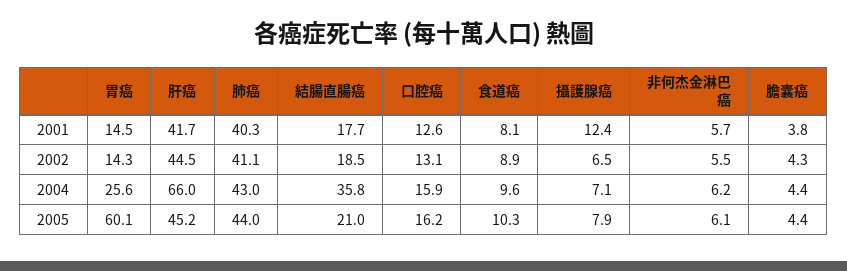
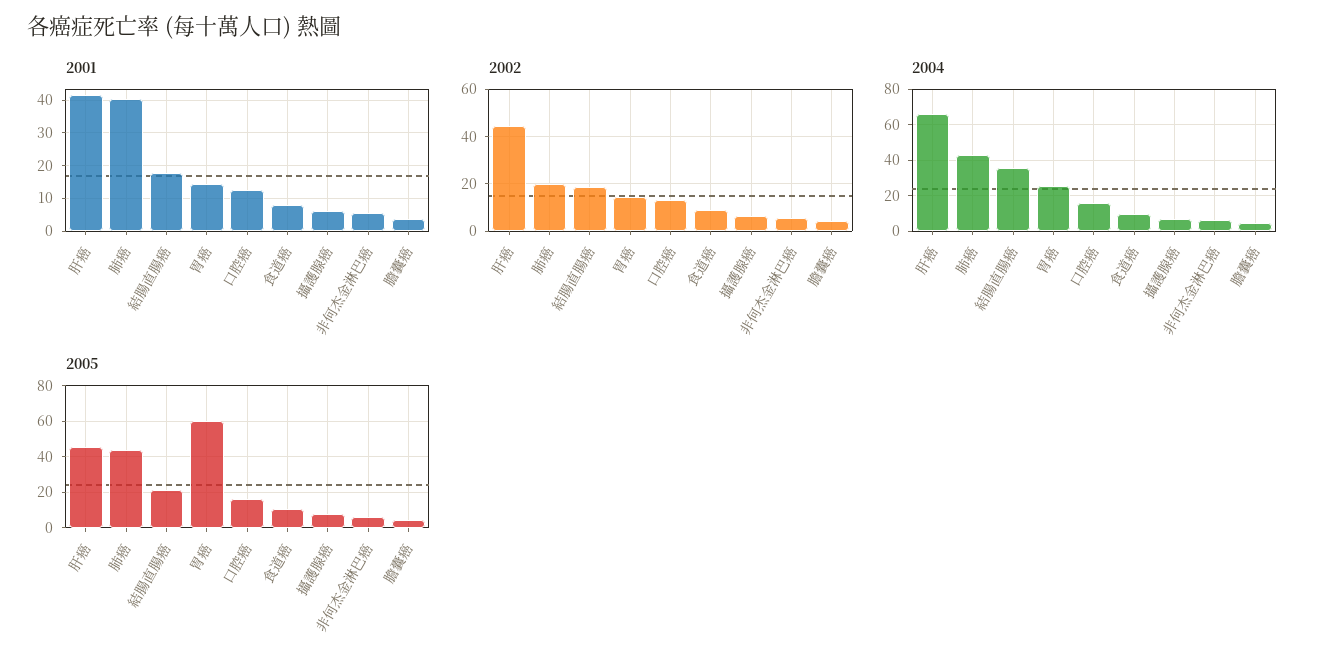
2001, 攝護腺癌: 12.4 -> 6
2002, 肺癌: 41.1 -> 20

